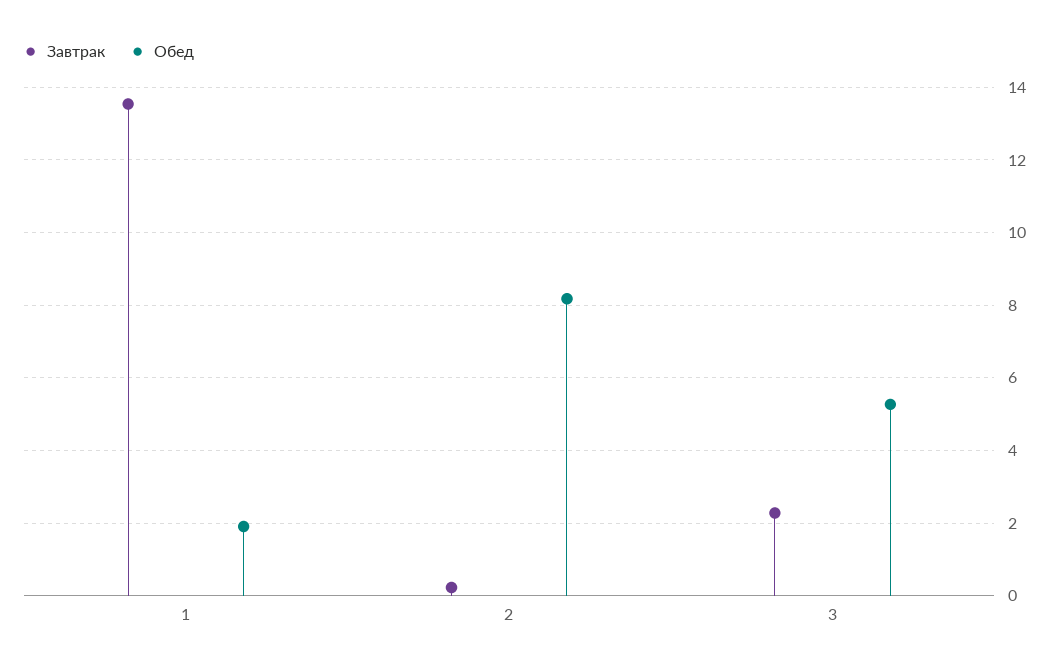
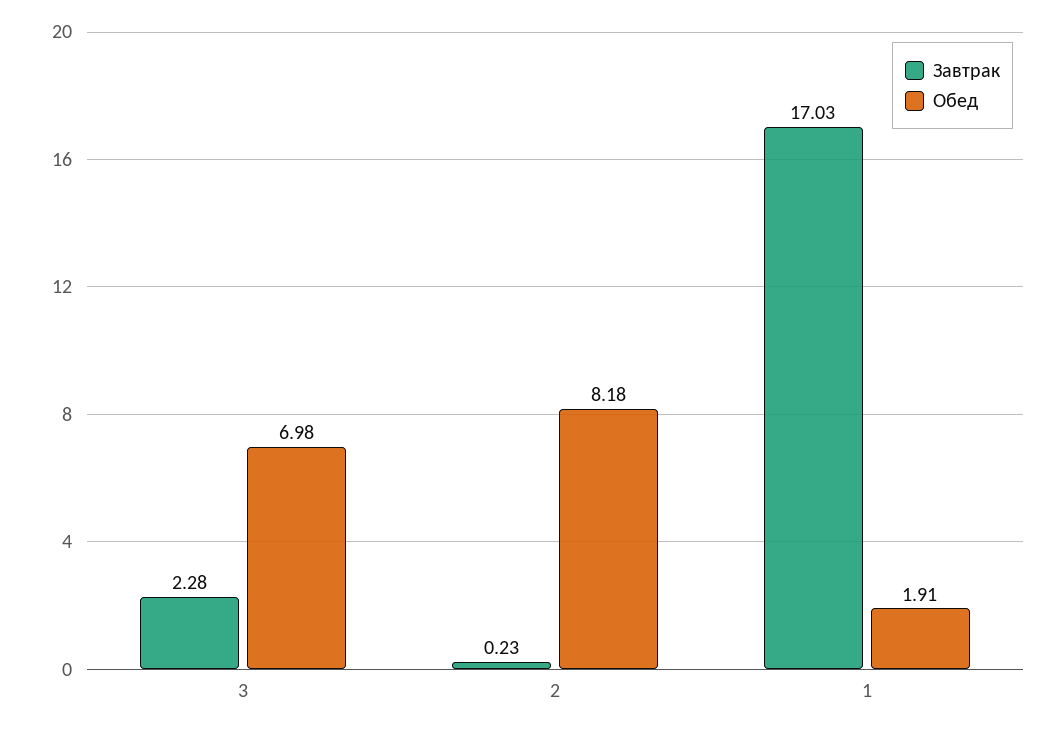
Завтрак, 1: 13.6 -> 17.03
Обед, 3: 5.2 -> 6.98

